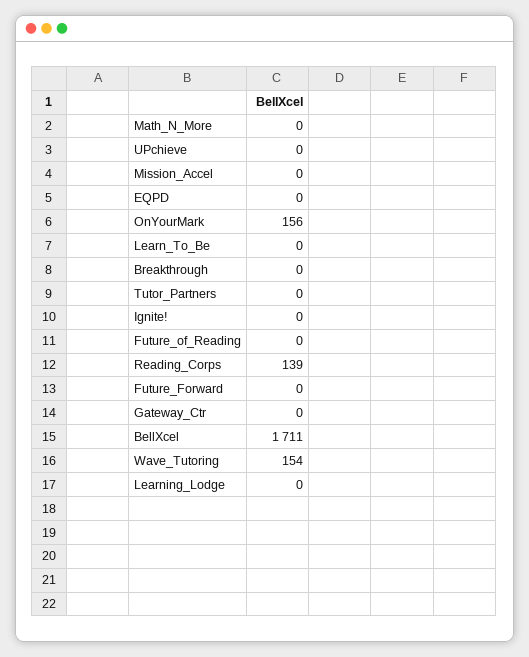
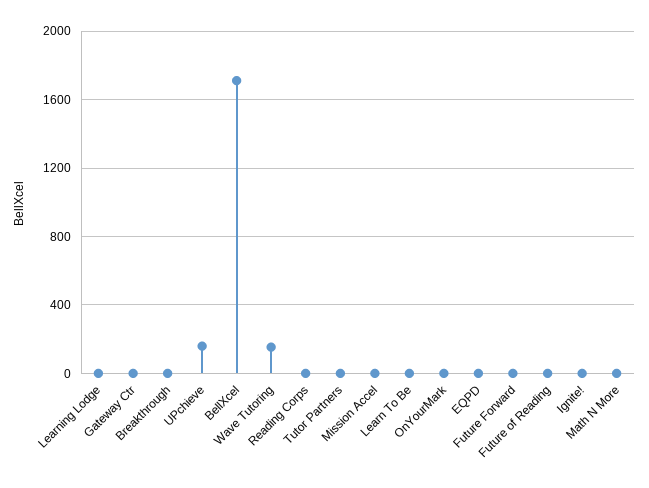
UPchieve: 0 -> 150
OnYourMark: 156 -> 0
Reading_Corps: 139 -> 0

